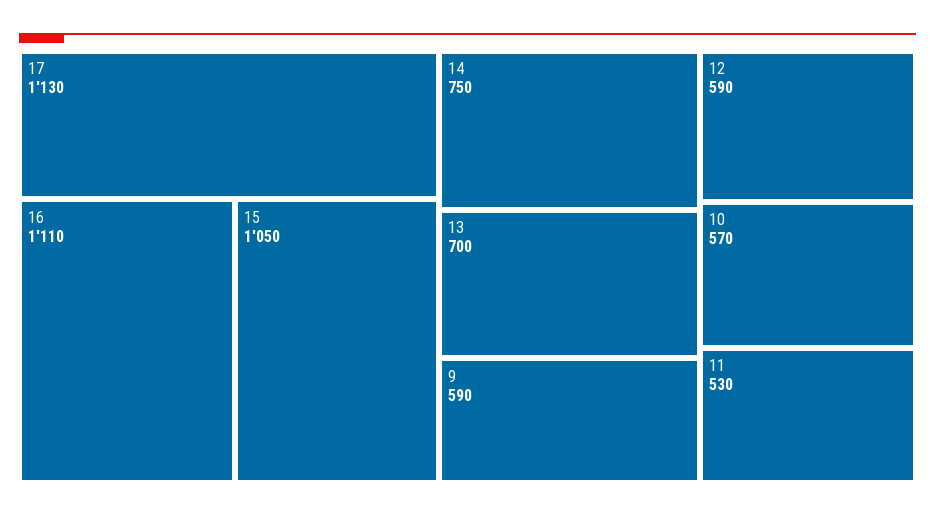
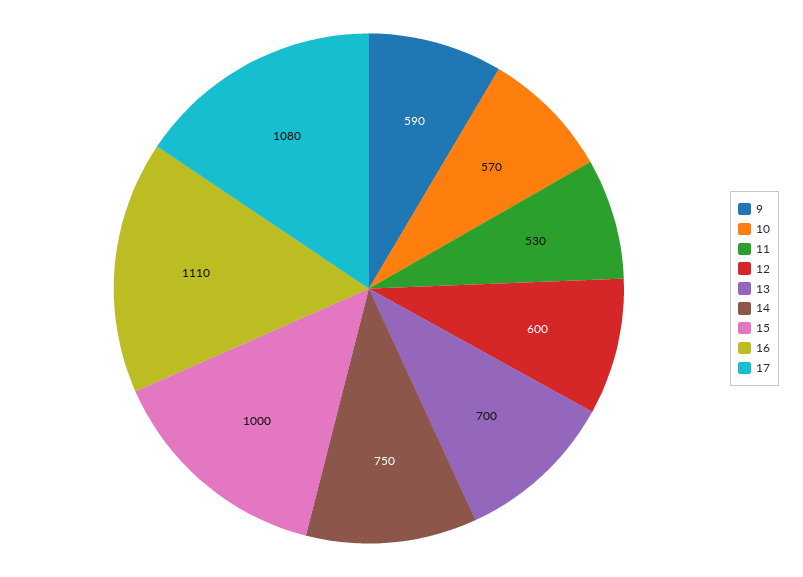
17: 1130 -> 1080
15: 1050 -> 1000
12: 590 -> 600

